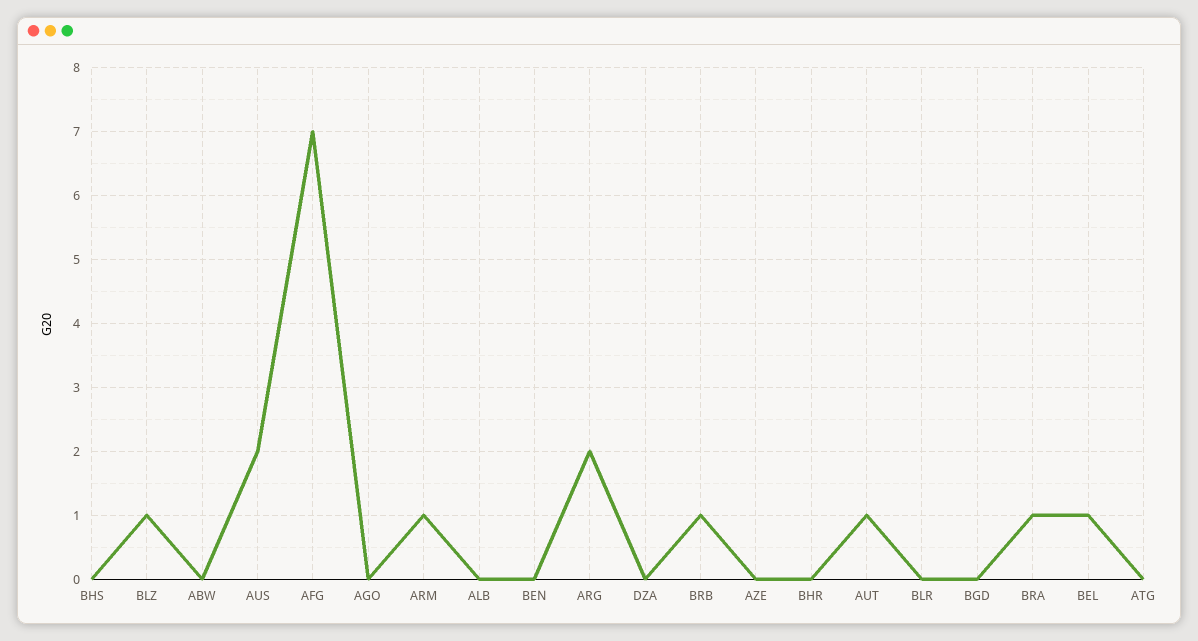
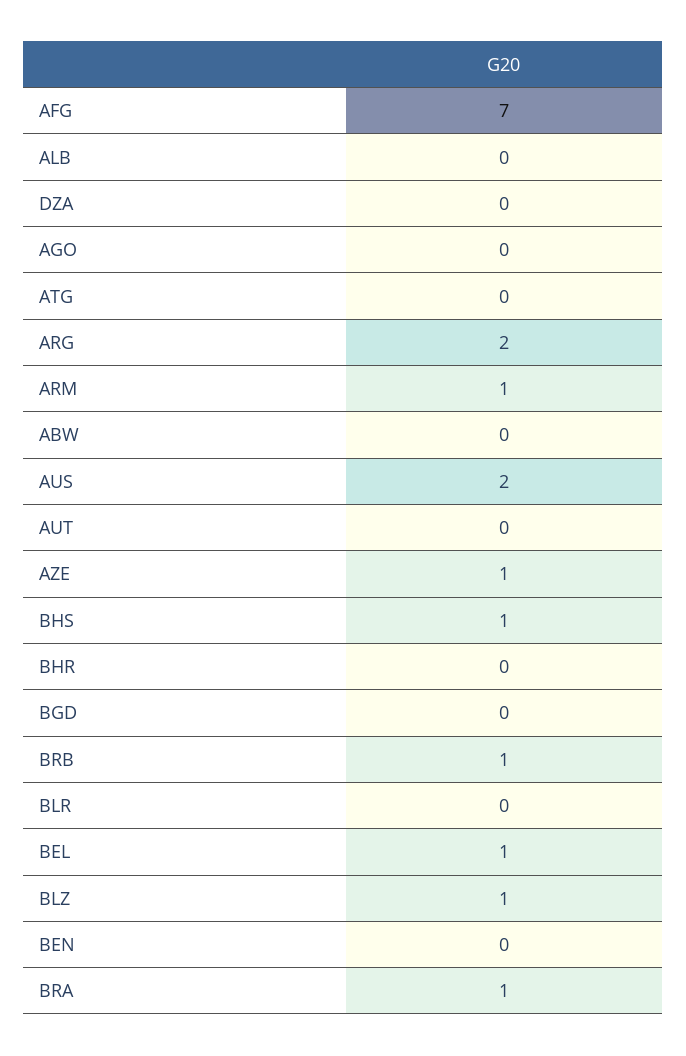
BHS: 0 -> 1
AZE: 0 -> 1
AUT: 1 -> 0

